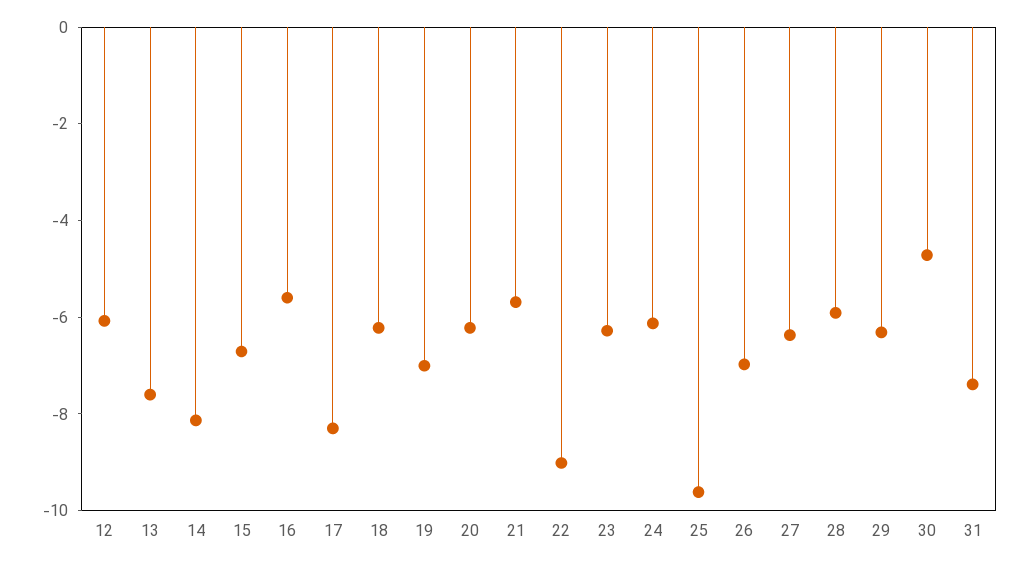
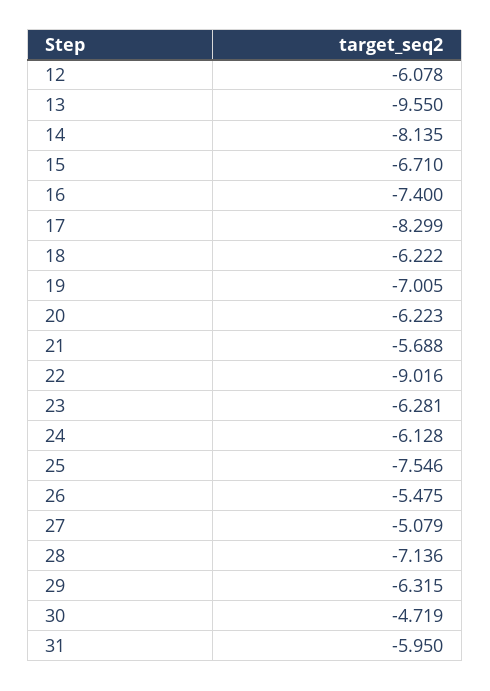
13: -7.5 -> -9.55
16: -5.5 -> -7.4
25: -9.5 -> -7.546
26: -7 -> -5.475
27: -6.5 -> -5.079
28: -6 -> -7.136
31: -7.5 -> -5.95

